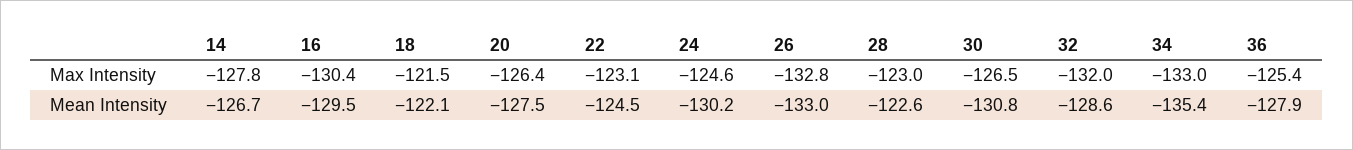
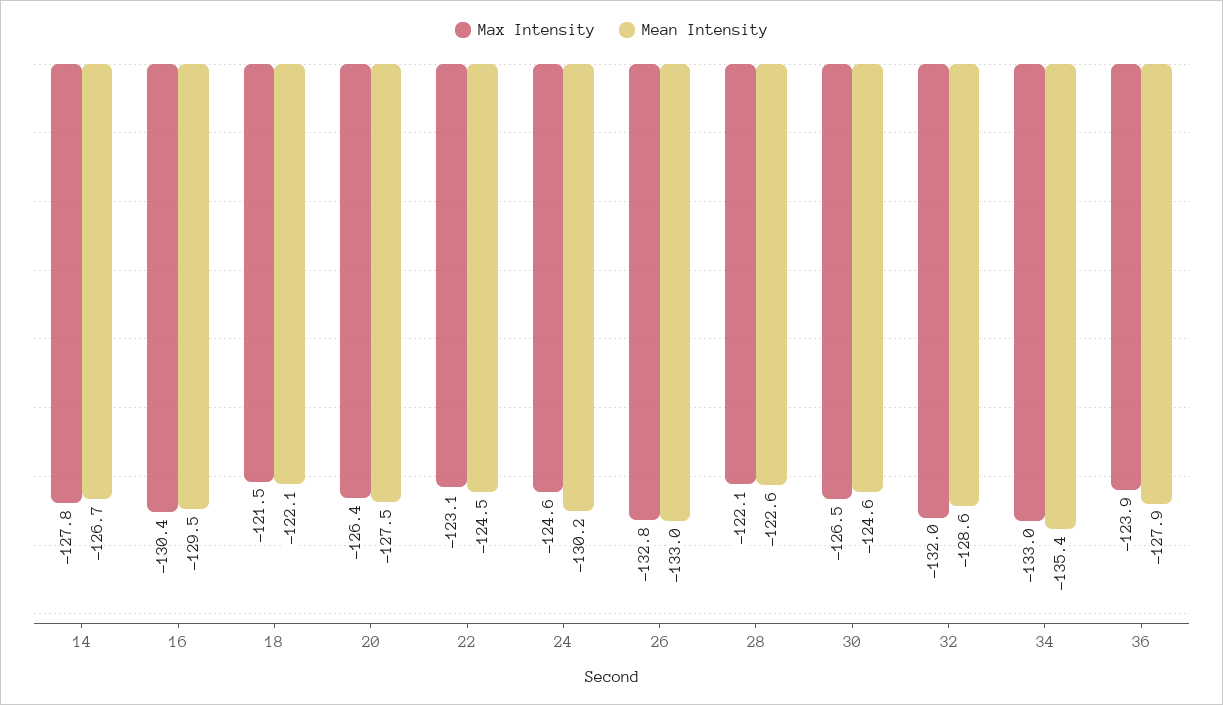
Max Intensity, 28: -123 -> -122.1
Max Intensity, 36: -125.4 -> -123.9
Mean Intensity, 30: -130.8 -> -124.6

